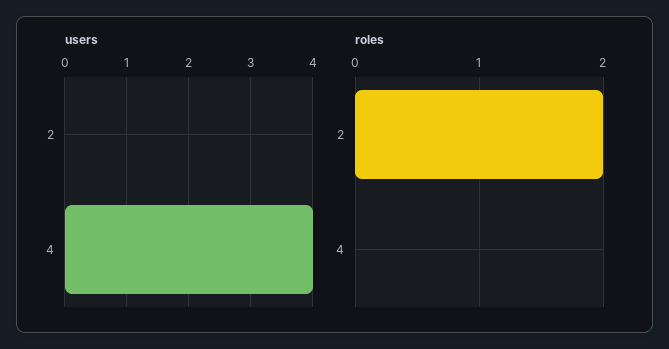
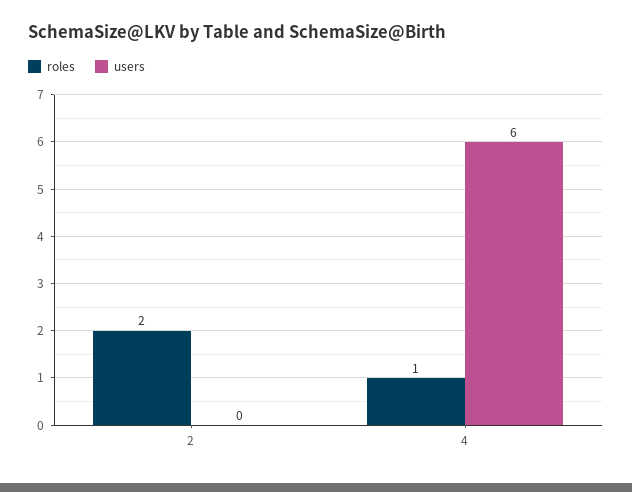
users, 4: 4 -> 6
roles, 4: 0 -> 1

